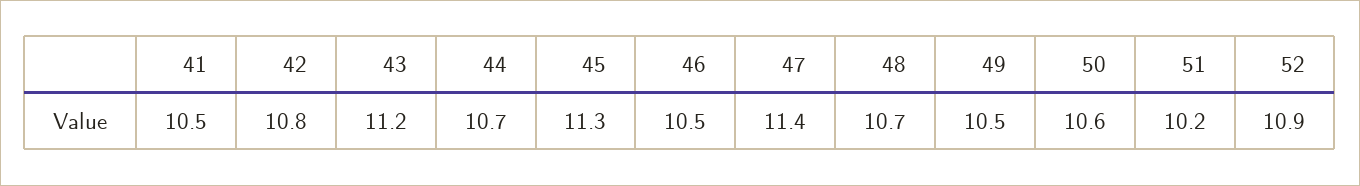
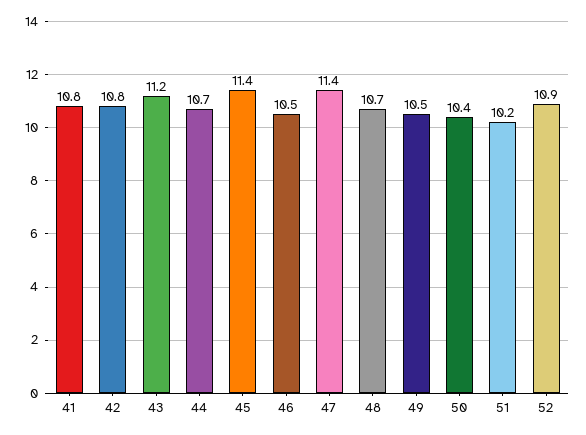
41: 10.5 -> 10.8
45: 11.3 -> 11.4
50: 10.6 -> 10.4

